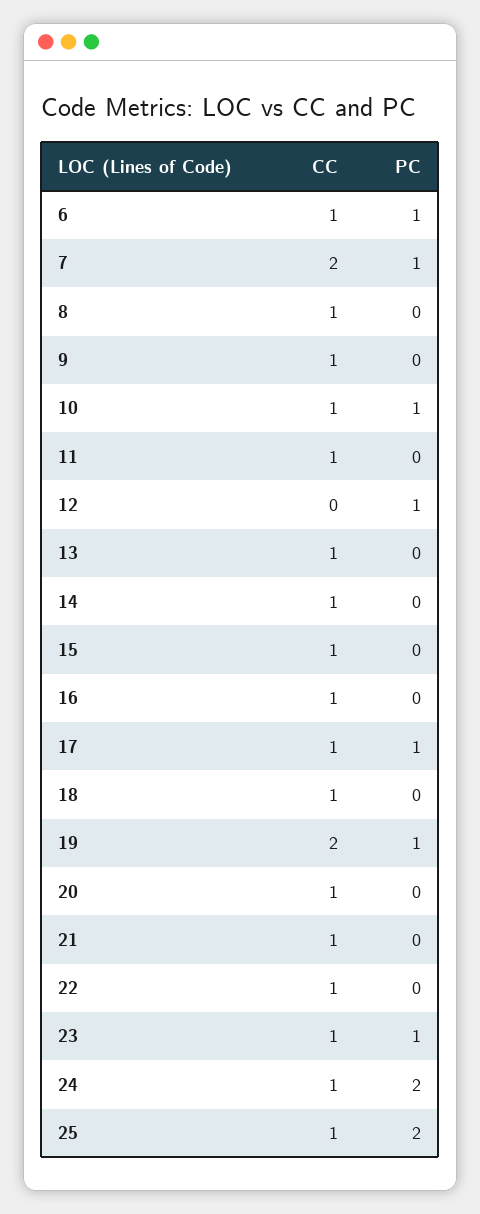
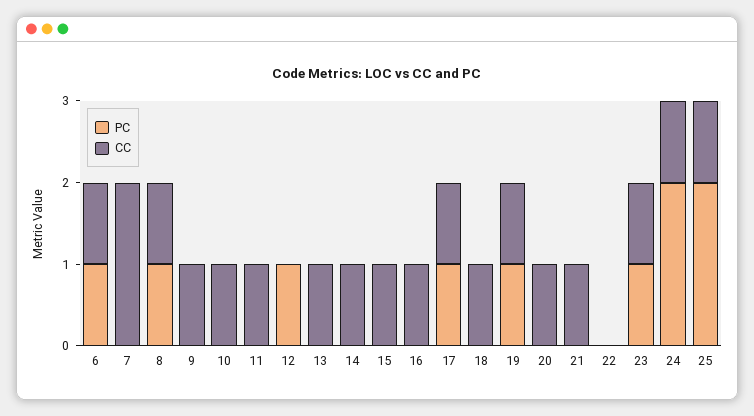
PC, 7: 1 -> 0
PC, 8: 0 -> 1
PC, 10: 1 -> 0
CC, 19: 2 -> 1
CC, 22: 1 -> 0

